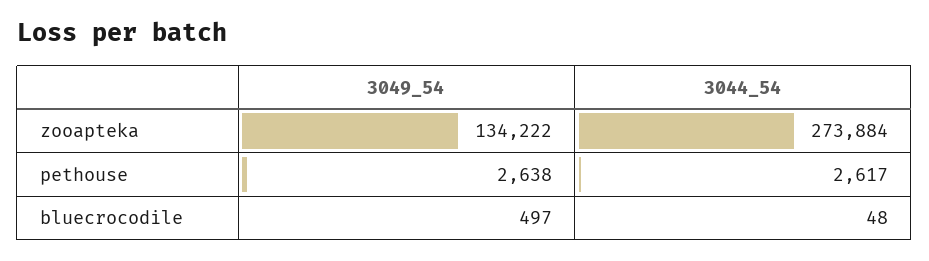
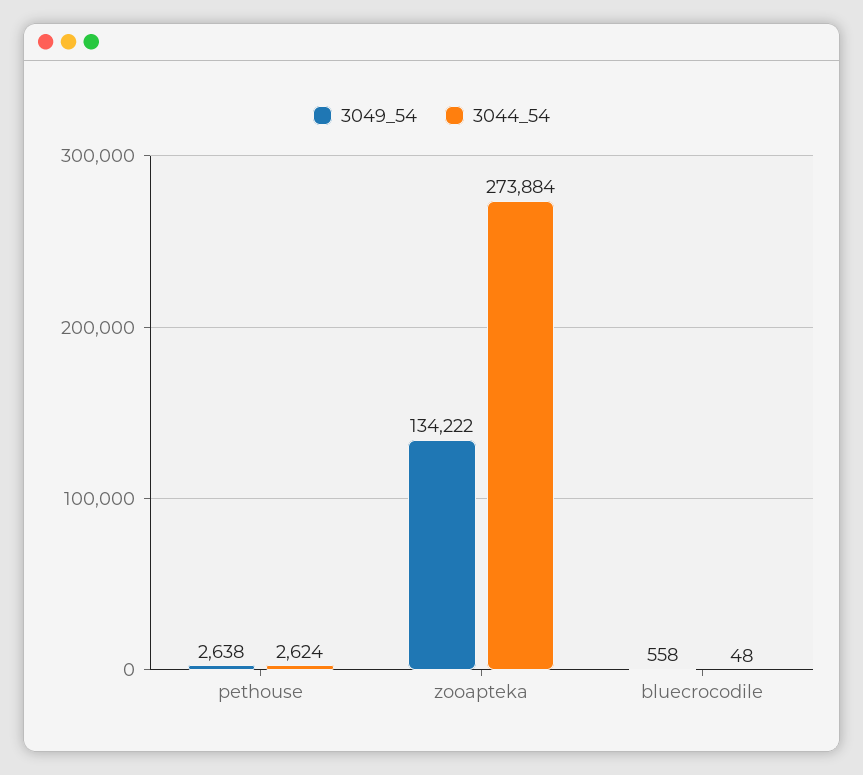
3044_54, pethouse: 2617 -> 2624
3049_54, bluecrocodile: 497 -> 558

